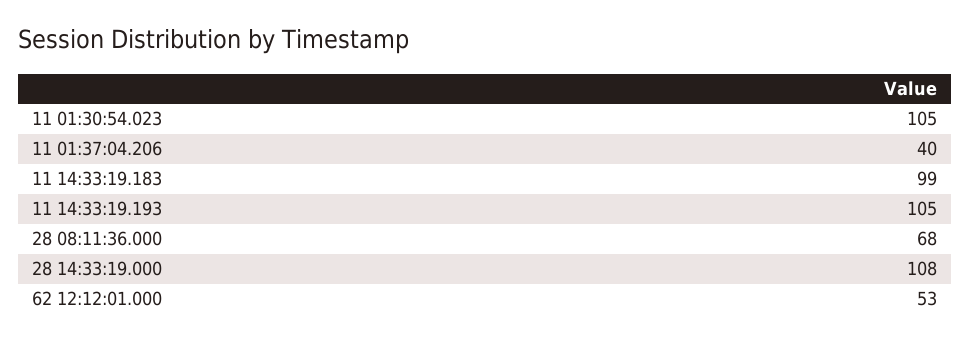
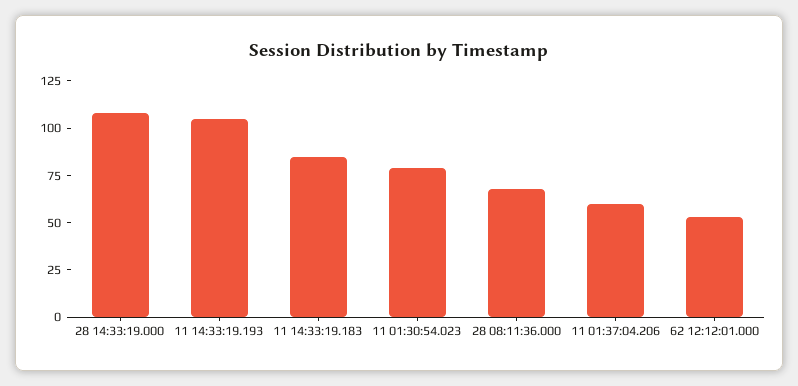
11 01:30:54.023: 105 -> 80
11 01:37:04.206: 40 -> 60
11 14:33:19.183: 99 -> 85

